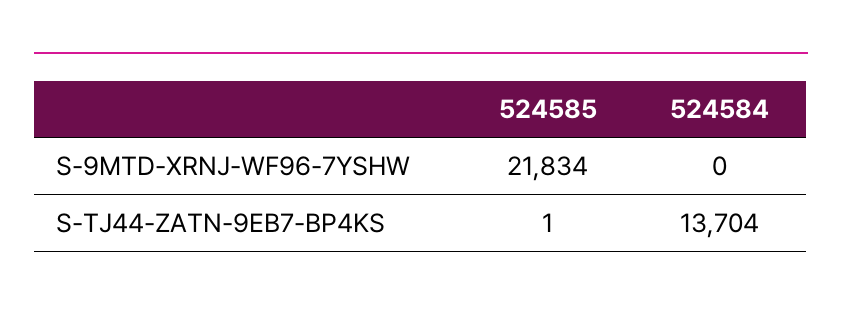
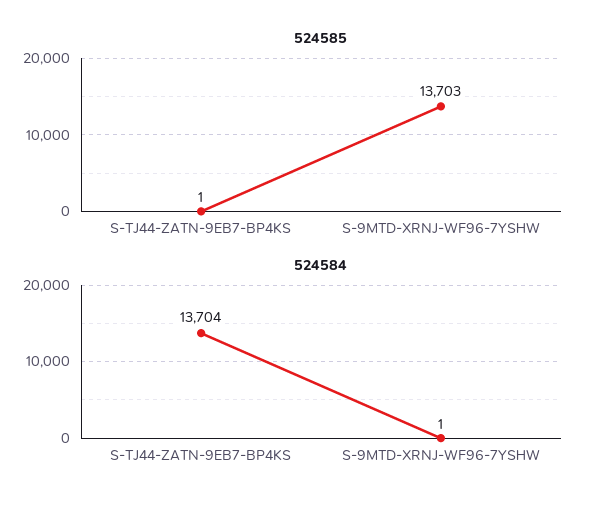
524585, S-9MTD-XRNJ-WF96-7YSHW: 21834 -> 13703
524584, S-9MTD-XRNJ-WF96-7YSHW: 0 -> 1

